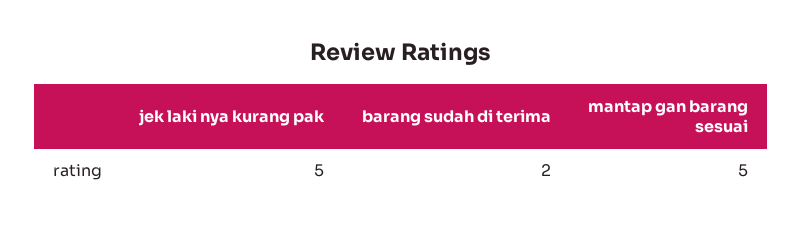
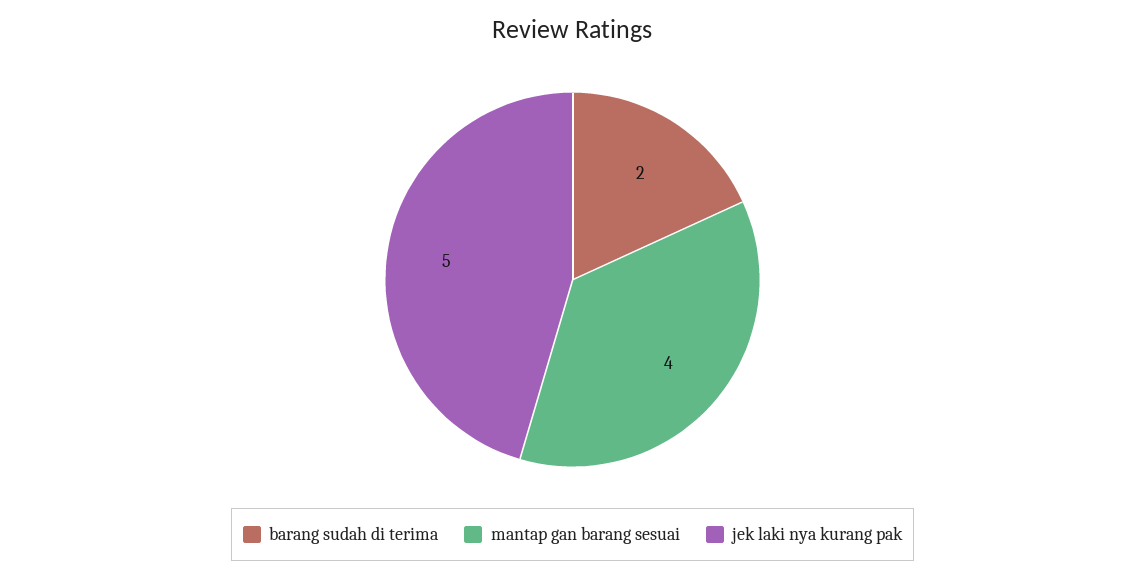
mantap gan barang sesuai: 5 -> 4

